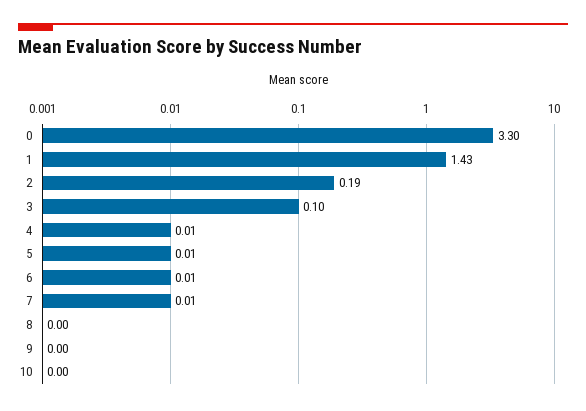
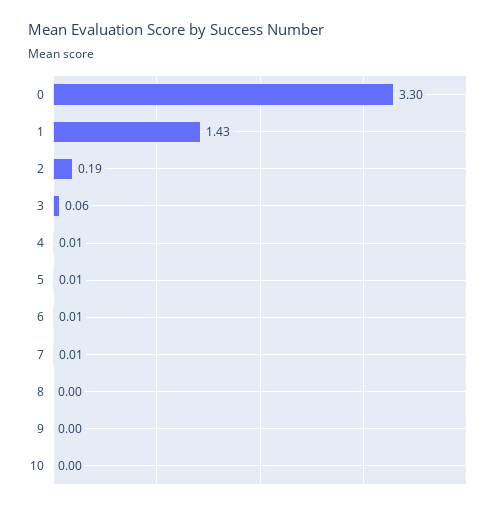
3: 0.1 -> 0.06

